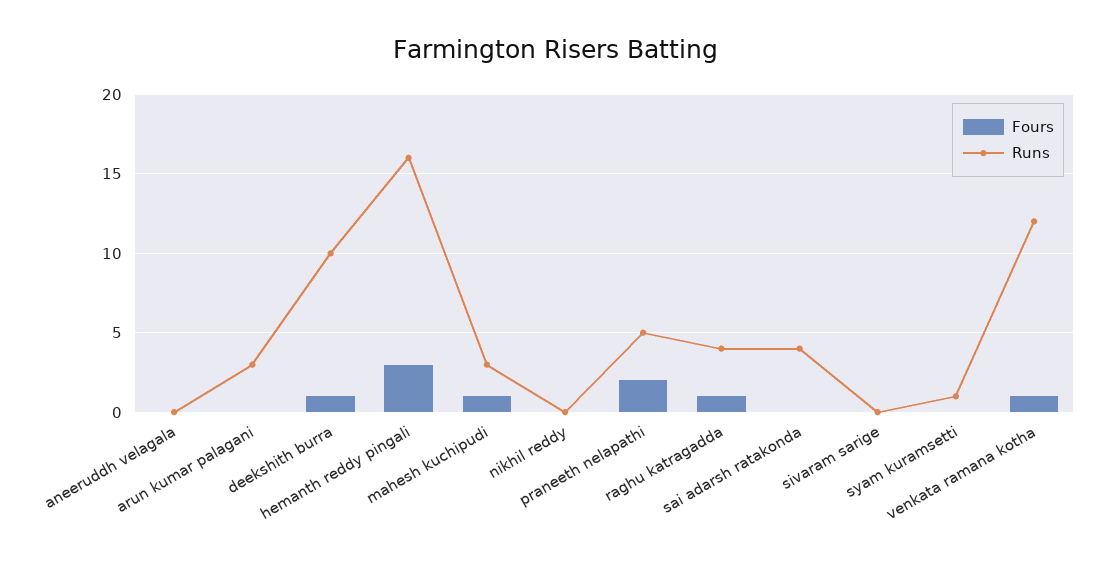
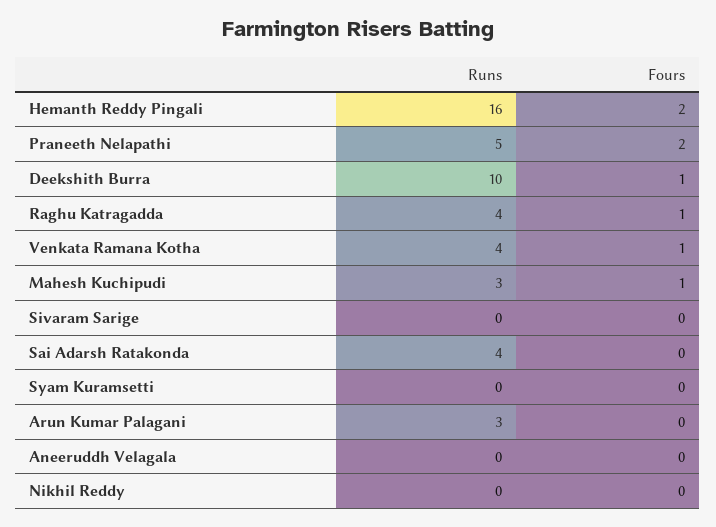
Fours, hemanth reddy pingali: 3 -> 2
Runs, syam kuramsetti: 1 -> 0
Runs, venkata ramana kotha: 12 -> 4

